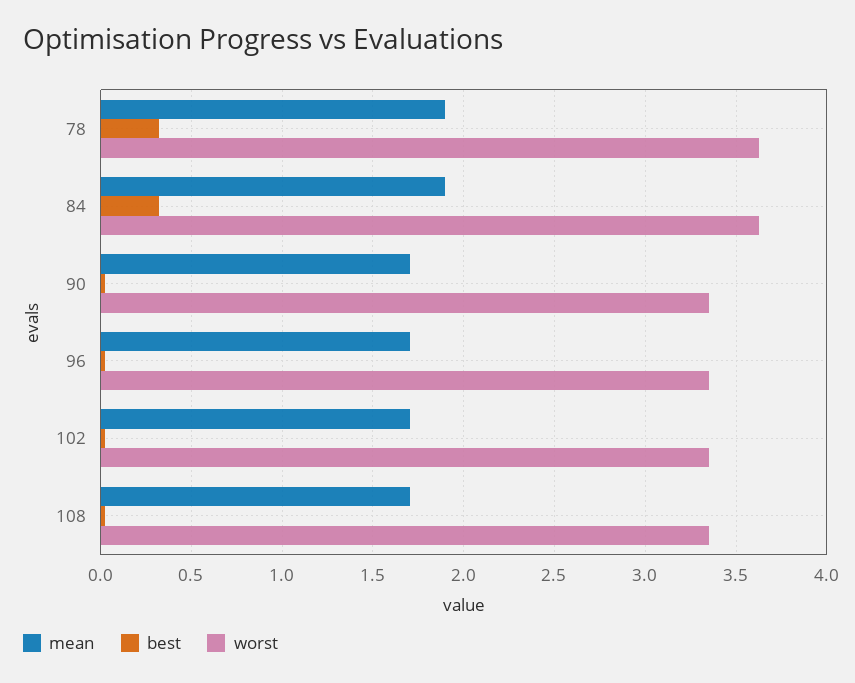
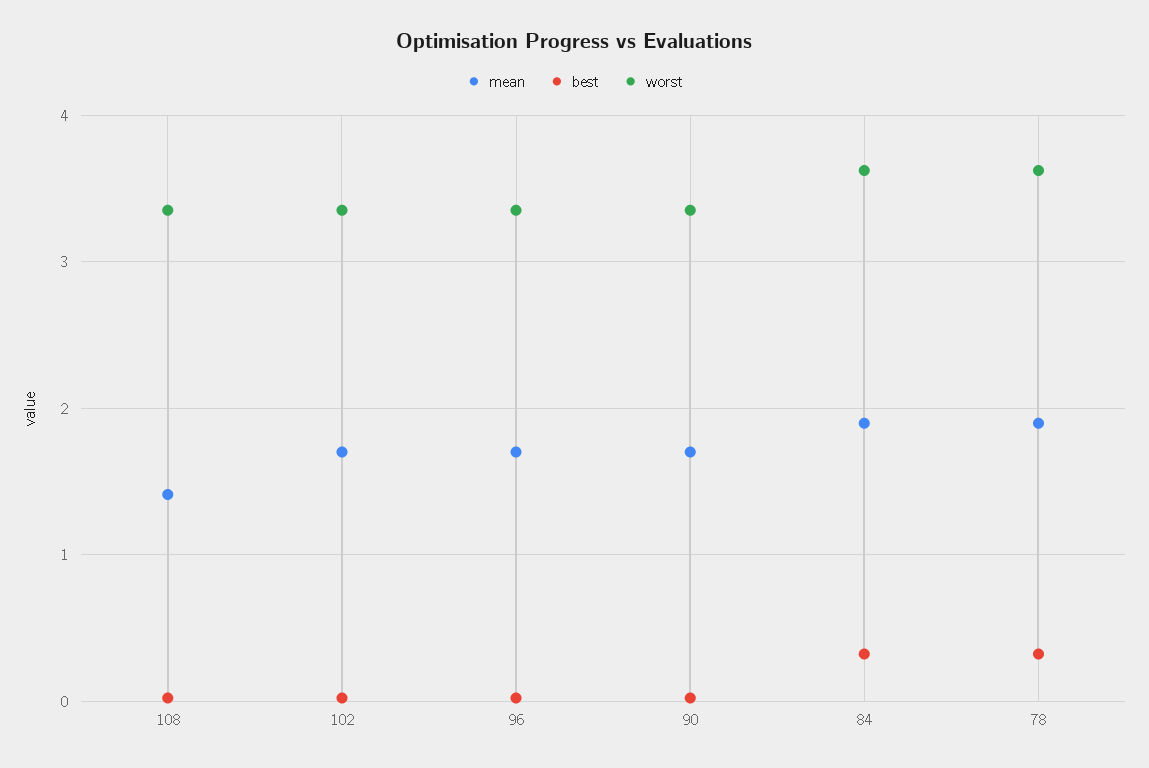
mean, 108: 1.7 -> 1.4

